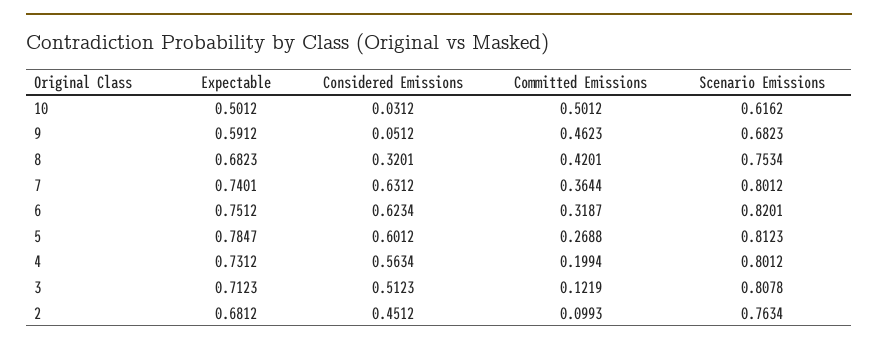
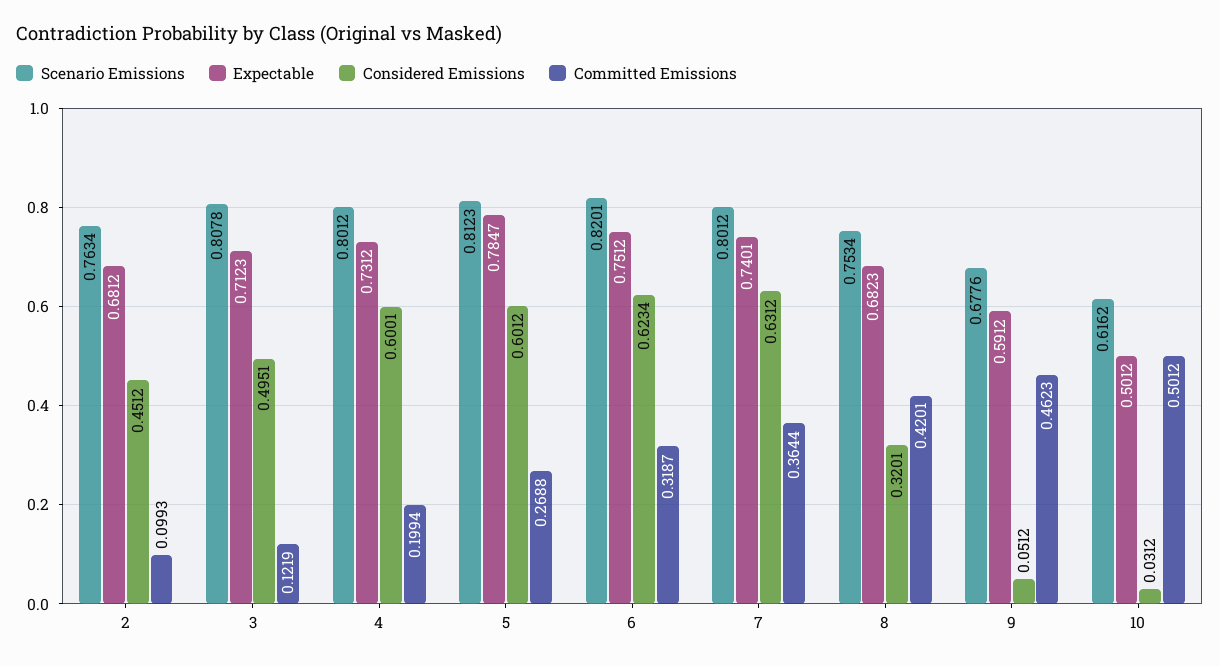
Scenario Emissions, 9: 0.6823 -> 0.6776
Considered Emissions, 4: 0.5634 -> 0.6001
Considered Emissions, 3: 0.5123 -> 0.4951

